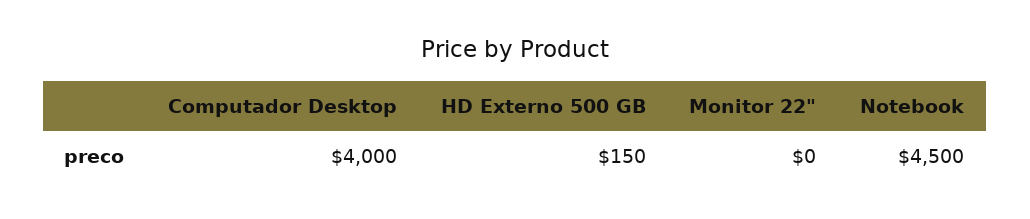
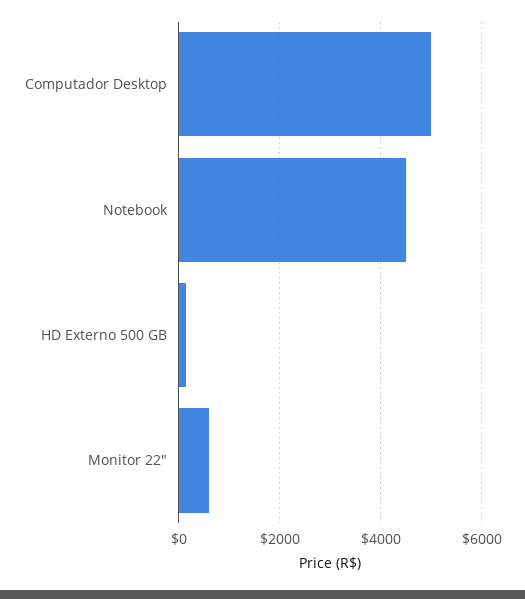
Computador Desktop: 4000 -> 5000
Monitor 22": 0 -> 600

